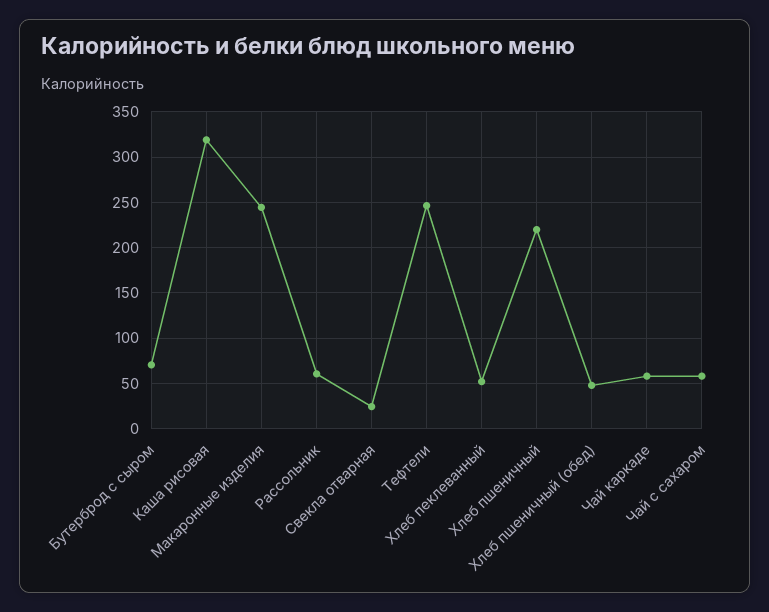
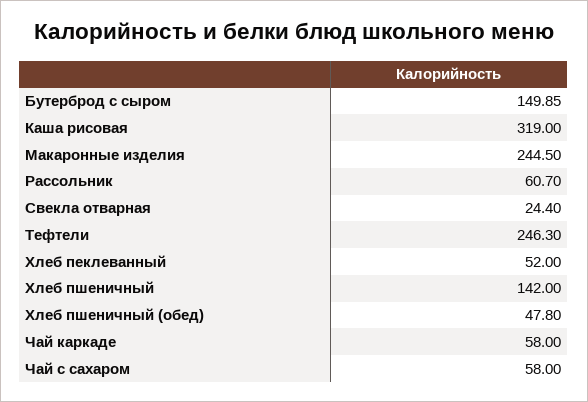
Бутерброд с сыром: 70 -> 149.85
Хлеб пшеничный: 220 -> 142

